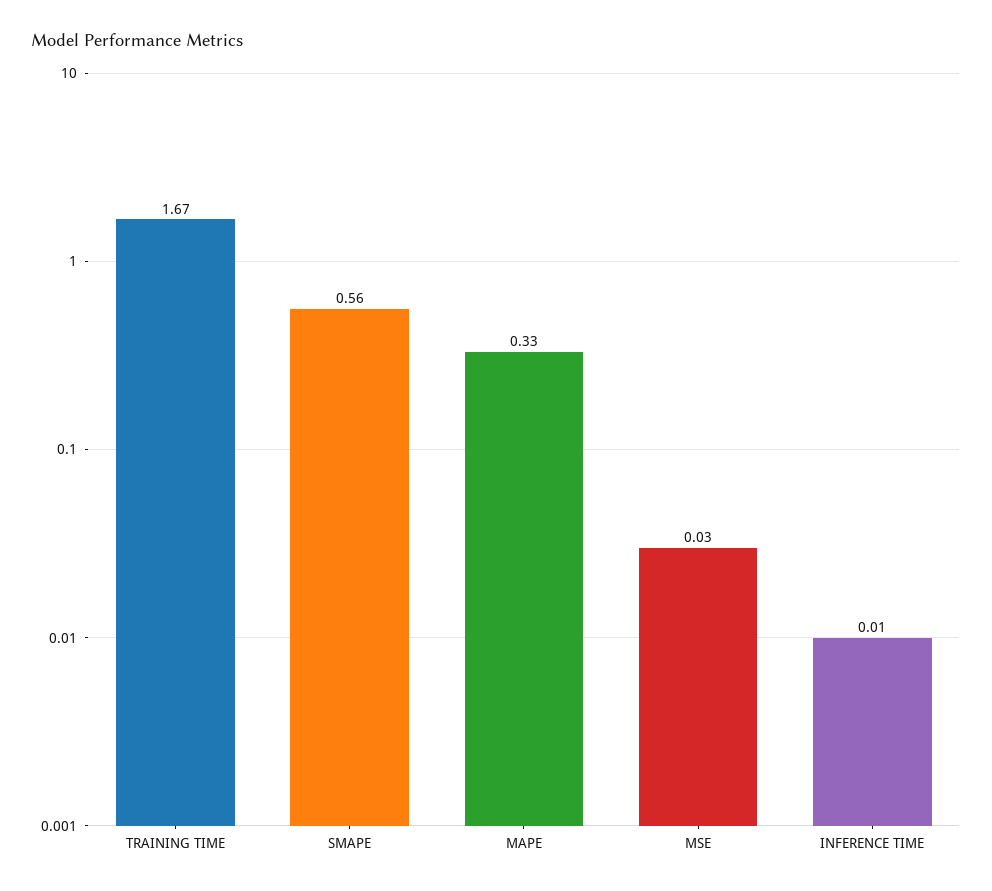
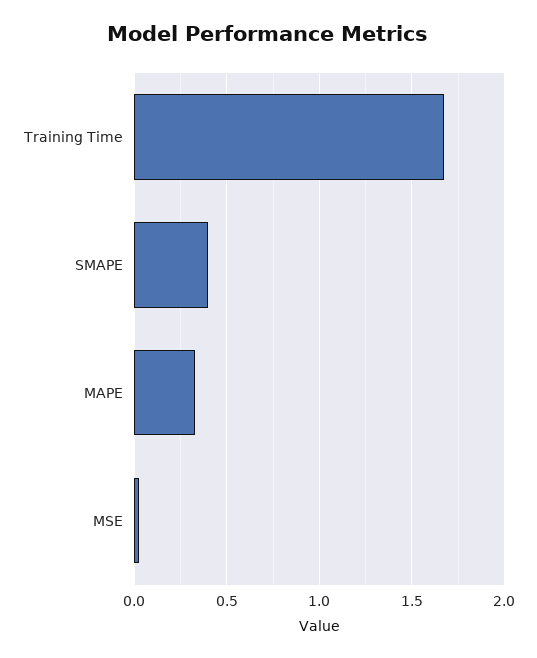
SMAPE: 0.56 -> 0.4
INFERENCE TIME: 0.01 -> none

